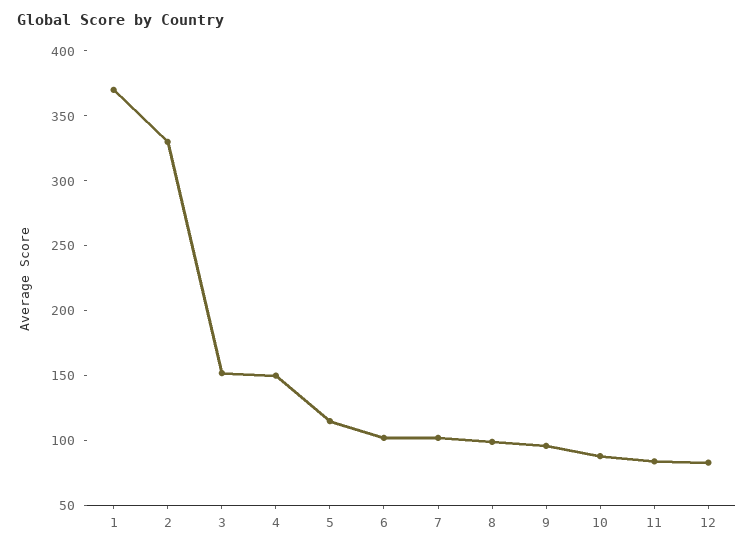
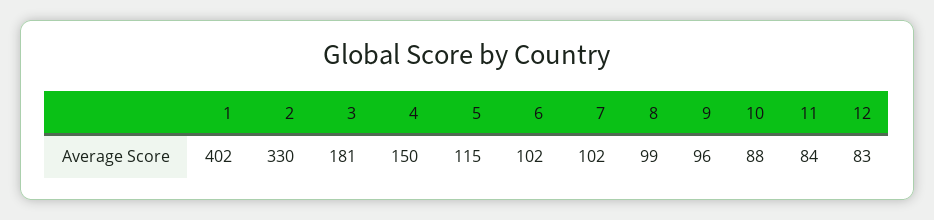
1: 370 -> 402
3: 150 -> 181

